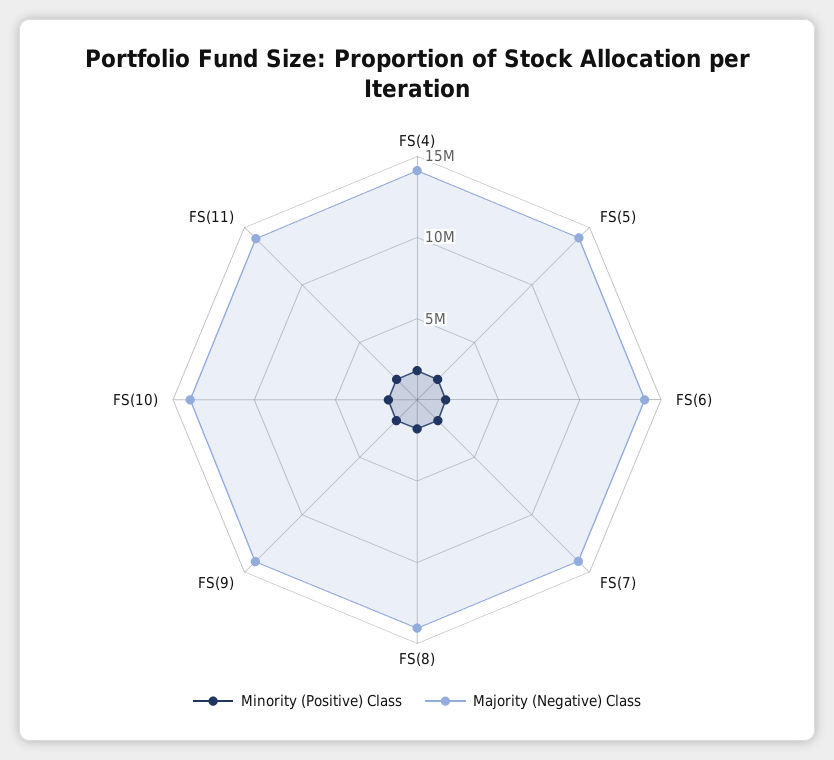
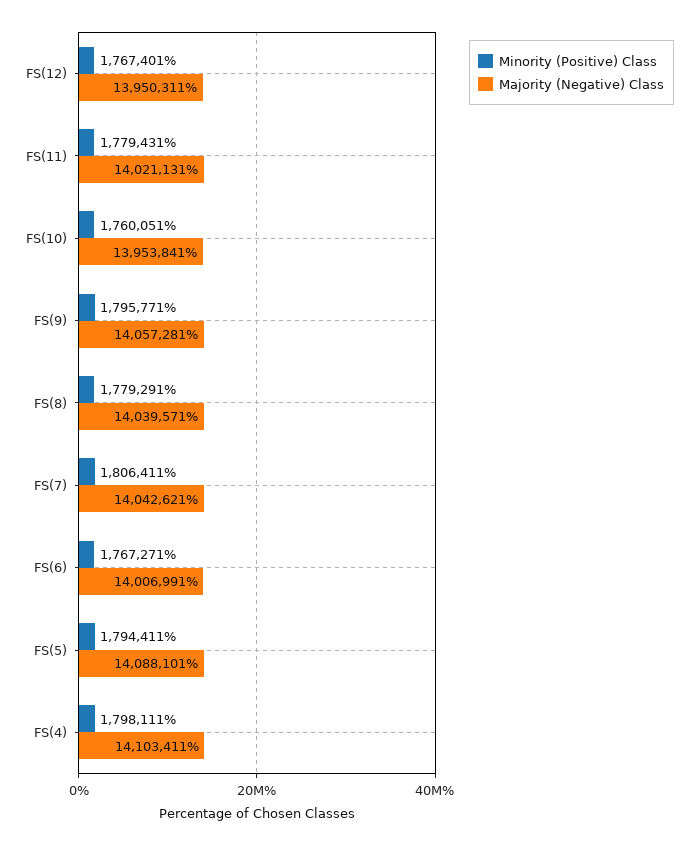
Minority (Positive) Class, FS(12): none -> 1767401
Majority (Negative) Class, FS(12): none -> 13950311

